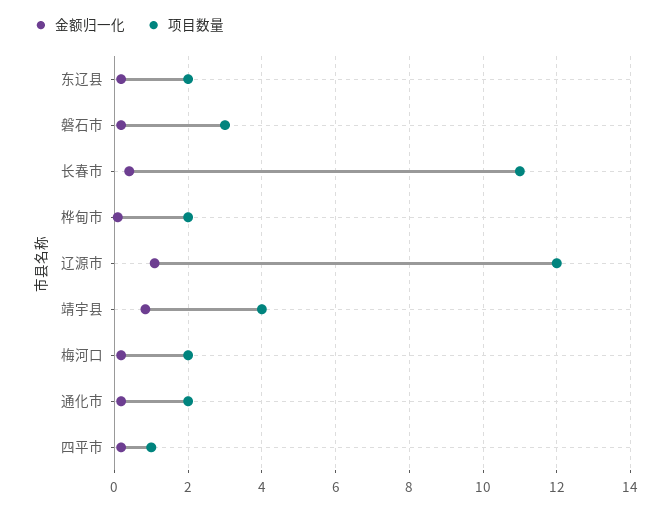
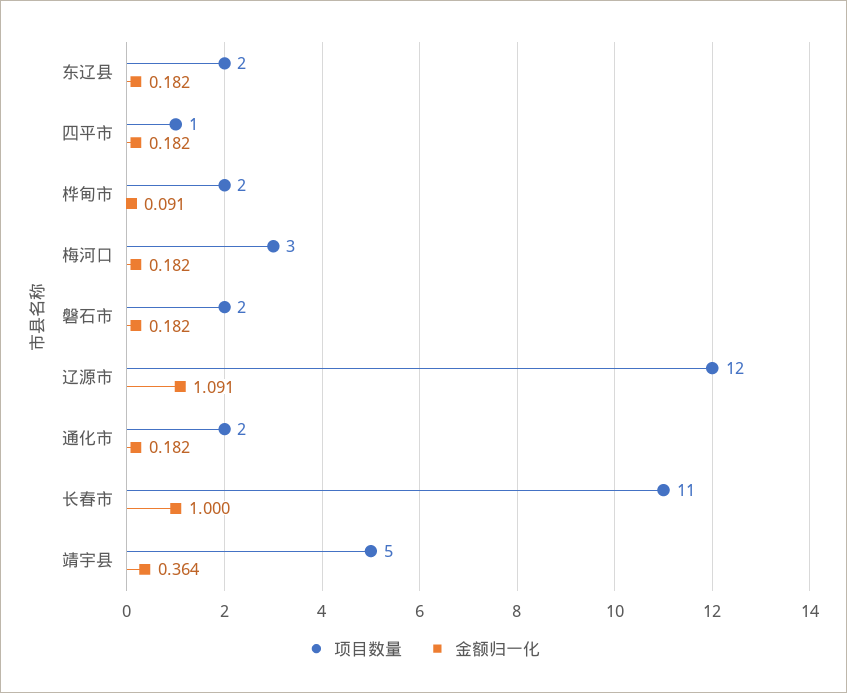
项目数量, 磐石市: 3 -> 2
金额归一化, 长春市: 0.4 -> 1
金额归一化, 靖宇县: 0.8 -> 0.364
项目数量, 靖宇县: 4 -> 5
项目数量, 梅河口: 2 -> 3

